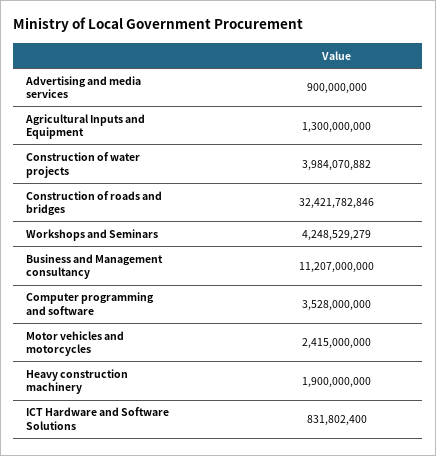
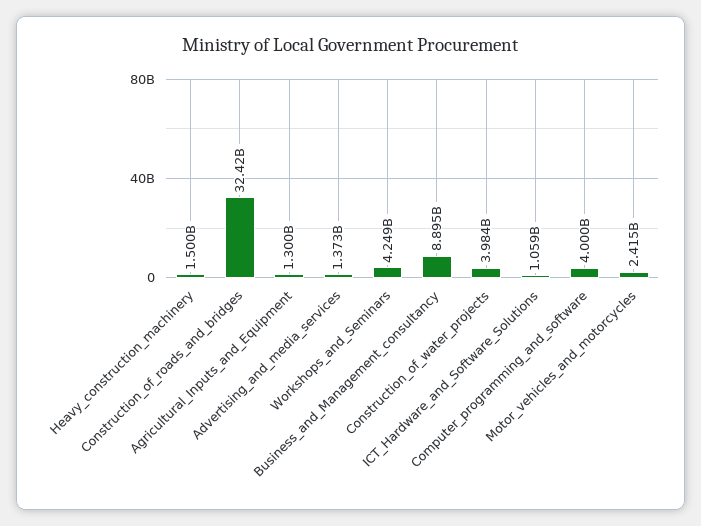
Advertising and media services: 900000000 -> 1373000000
Business and Management consultancy: 11207000000 -> 8895000000
Computer programming and software: 3528000000 -> 4000000000
Heavy construction machinery: 1900000000 -> 1500000000
ICT Hardware and Software Solutions: 831802400 -> 1059000000

